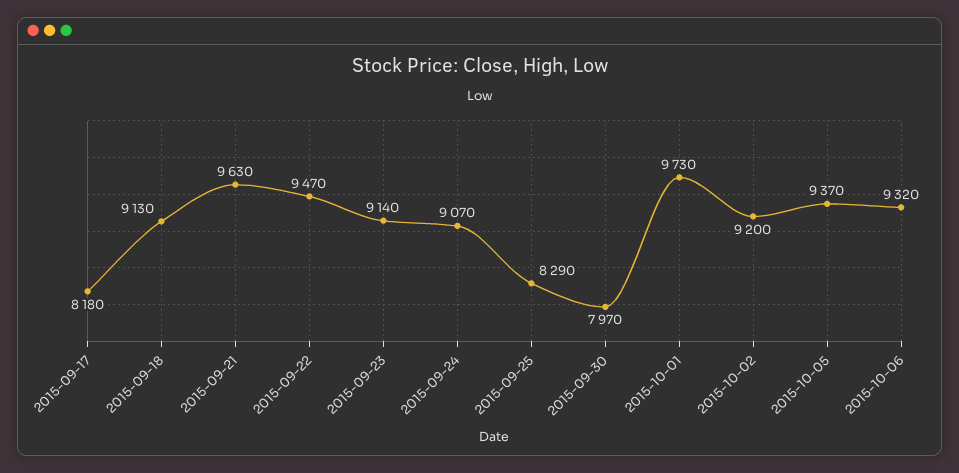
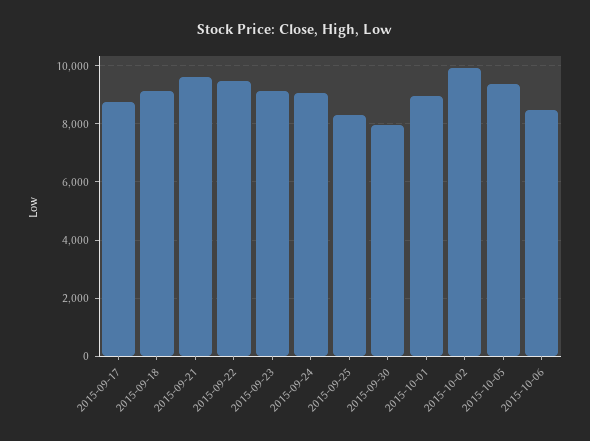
2015-09-17: 8180 -> 8750
2015-10-01: 9730 -> 9000
2015-10-02: 9200 -> 10000
2015-10-06: 9320 -> 8500

